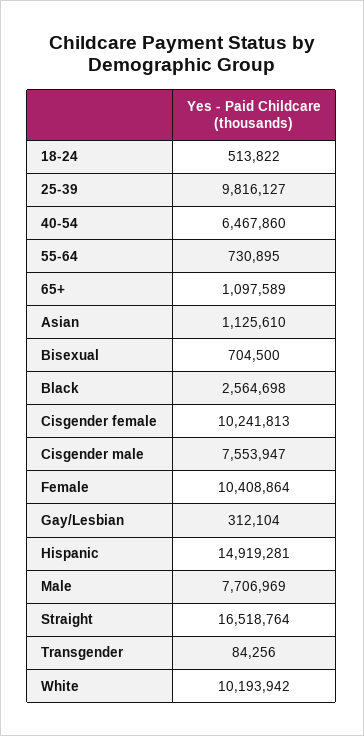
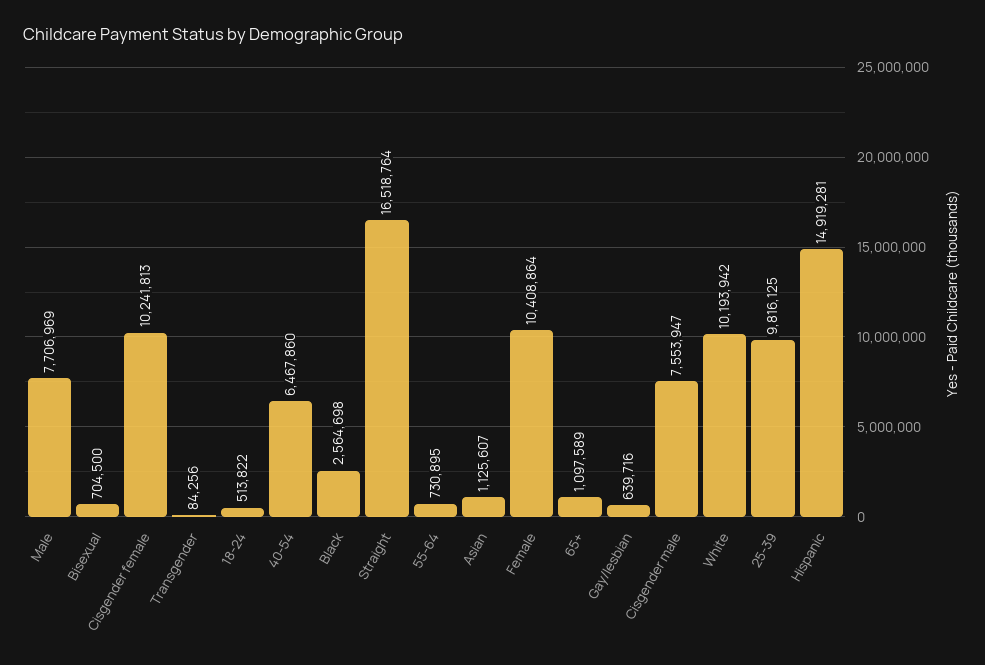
25-39: 9816127 -> 9816125
Asian: 1125610 -> 1125607
Gay/Lesbian: 312104 -> 639716

